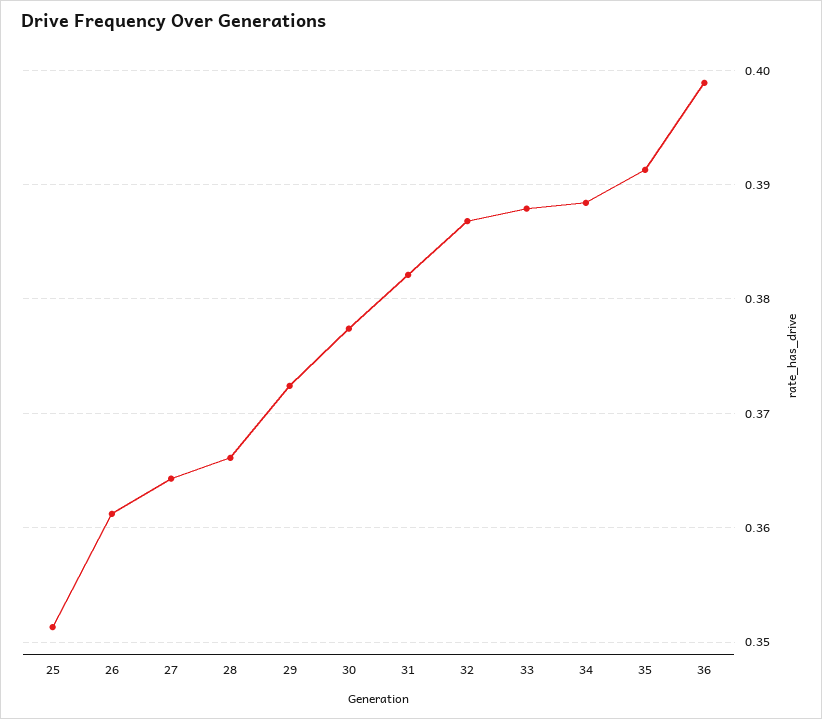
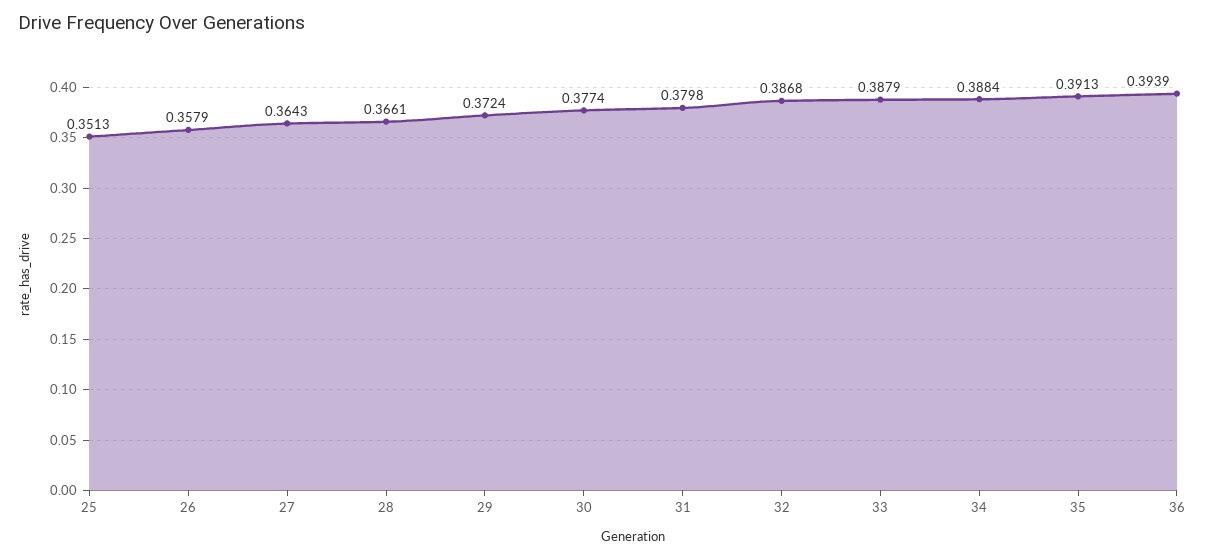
26: 0.361 -> 0.3579
31: 0.382 -> 0.3798
36: 0.399 -> 0.3939

